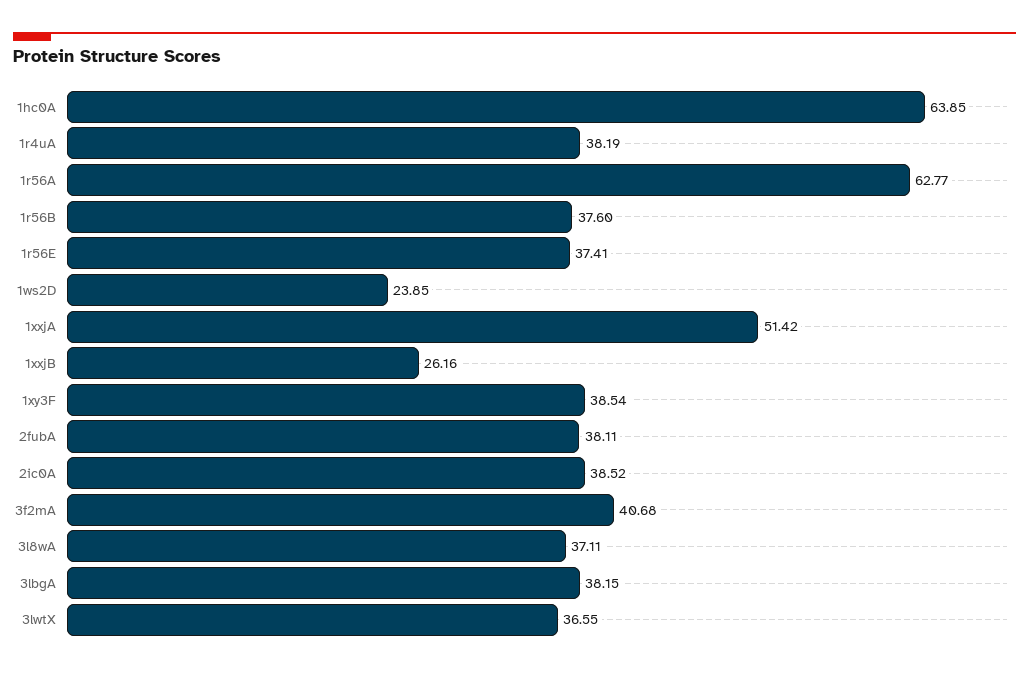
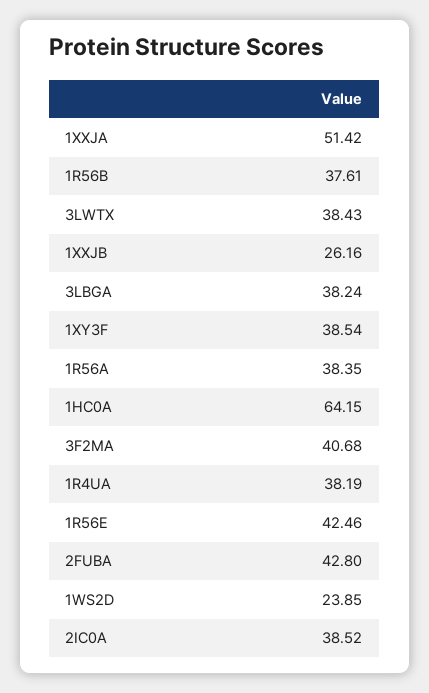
1hc0A: 63.85 -> 64.15
1r56A: 62.77 -> 38.35
1r56B: 37.6 -> 37.61
1r56E: 37.41 -> 42.46
2fubA: 38.11 -> 42.8
3l8wA: 37.11 -> none
3lbgA: 38.15 -> 38.24
3lwtX: 36.55 -> 38.43

